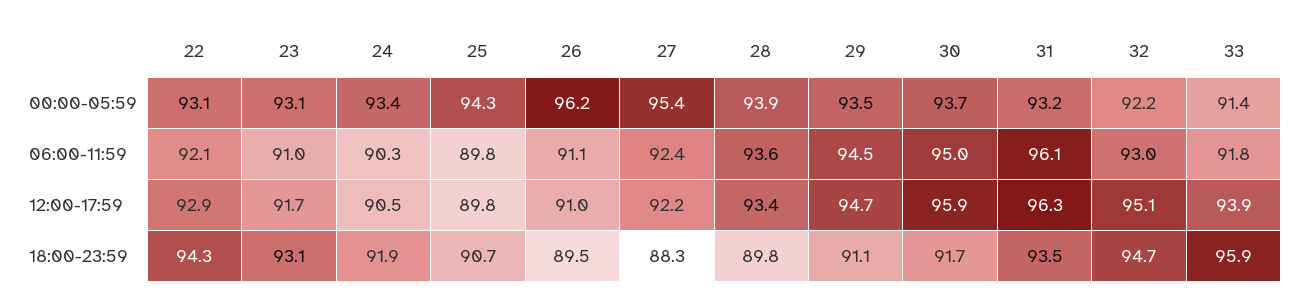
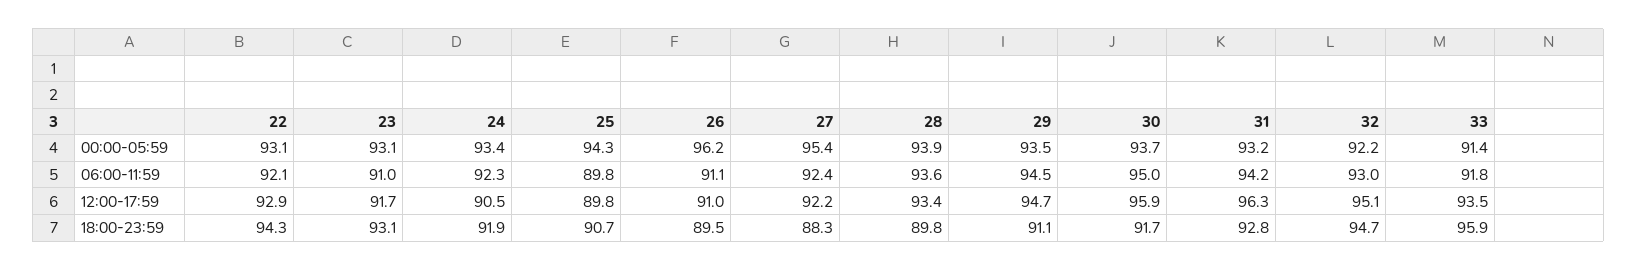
24, 06:00-11:59: 90.3 -> 92.3
31, 06:00-11:59: 96.1 -> 94.2
33, 12:00-17:59: 93.9 -> 93.5
31, 18:00-23:59: 93.5 -> 92.8

